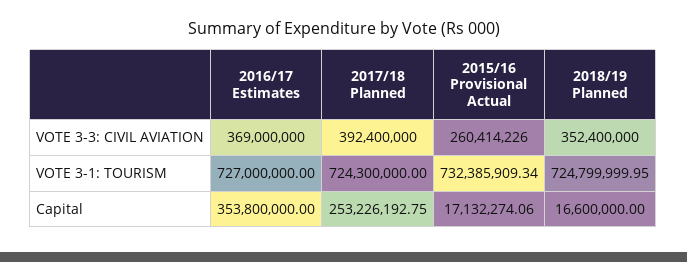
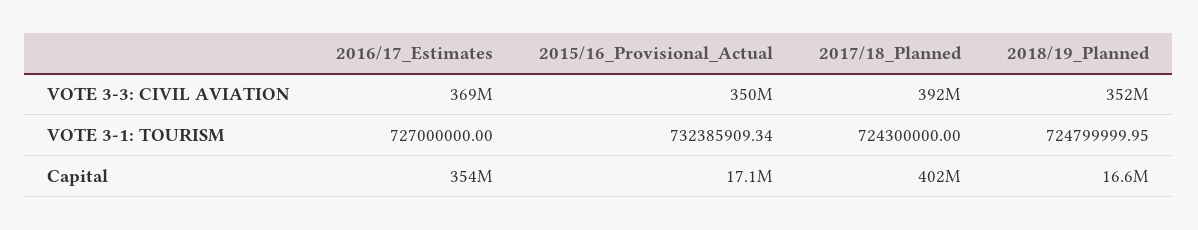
2015/16 Provisional Actual, VOTE 3-3: CIVIL AVIATION: 260414226 -> 350000000
2017/18 Planned, Capital: 253226192.75 -> 402000000

